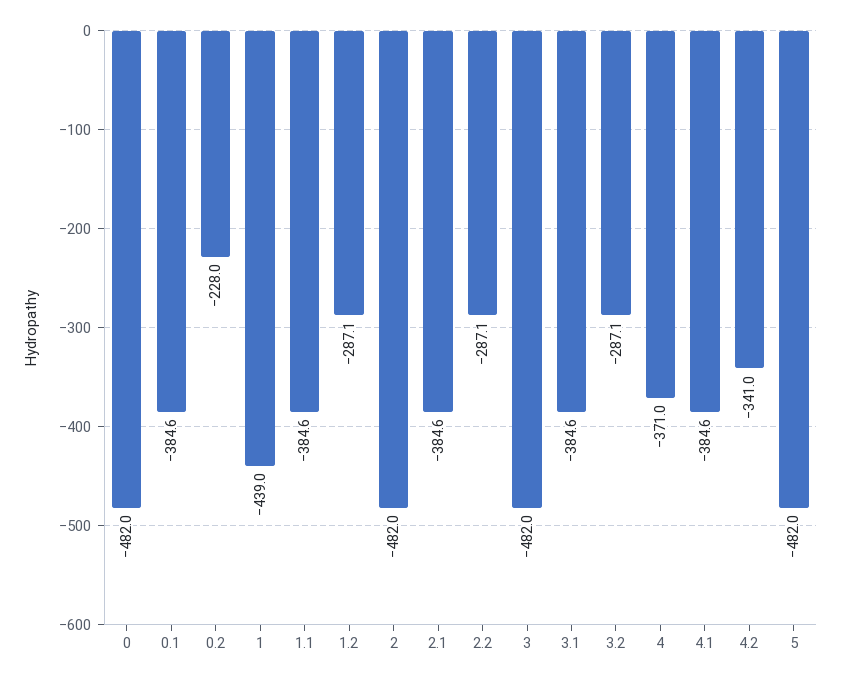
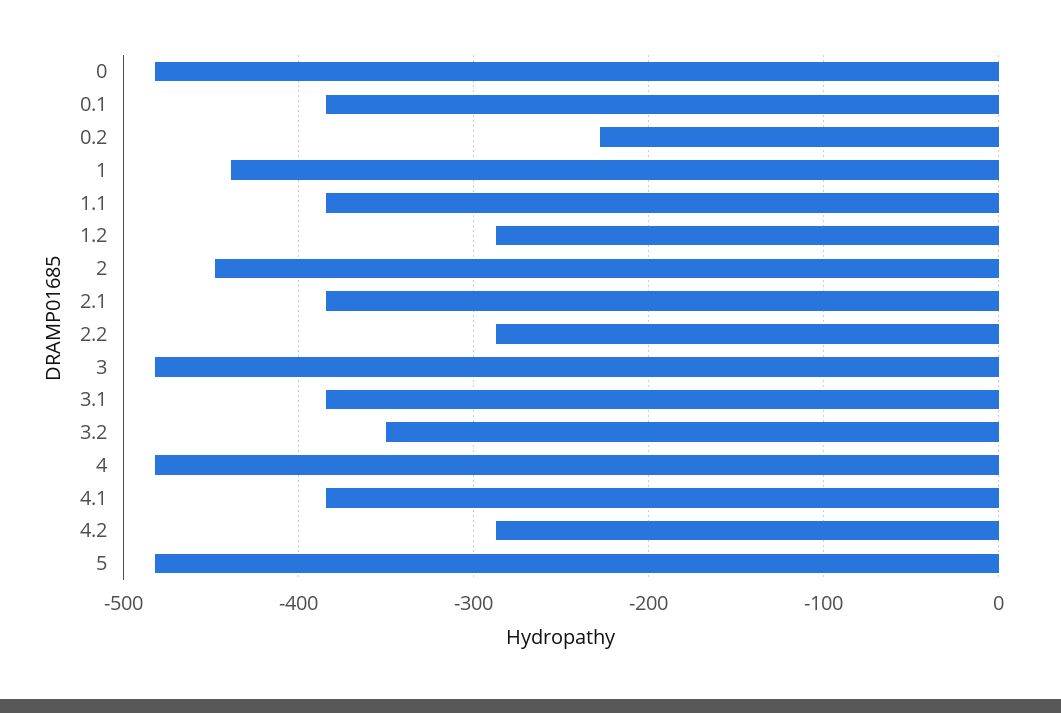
2: -482 -> -450
3.2: -287.1 -> -350
4: -371 -> -480
4.2: -341 -> -290

